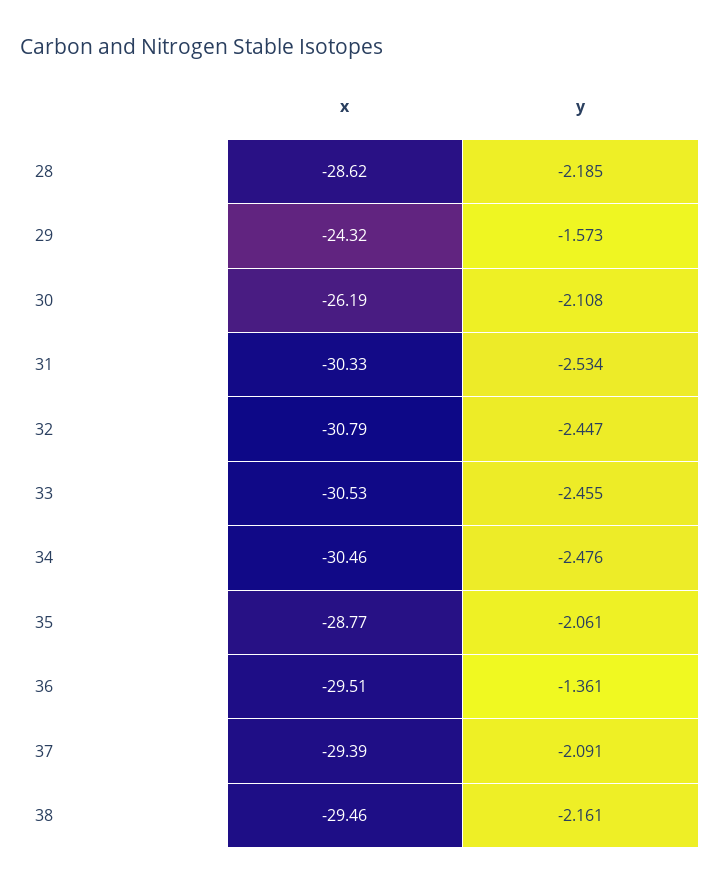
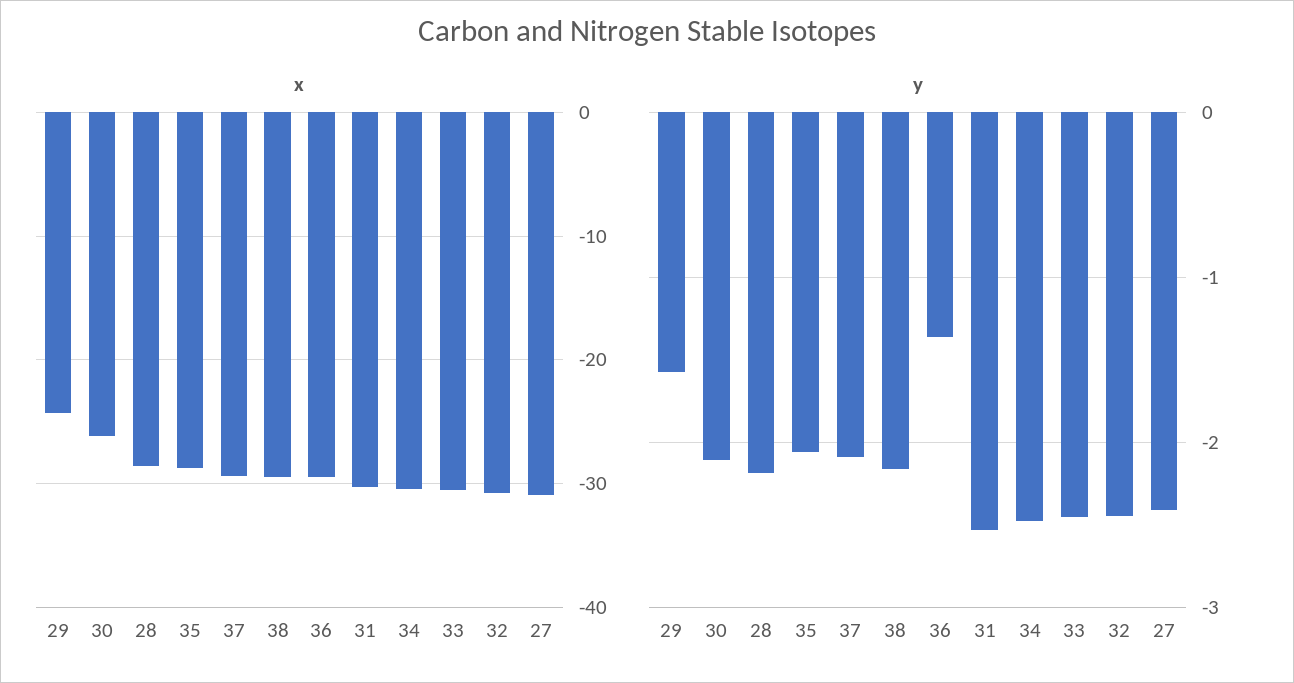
x, 27: none -> -31
y, 27: none -> -2.4

